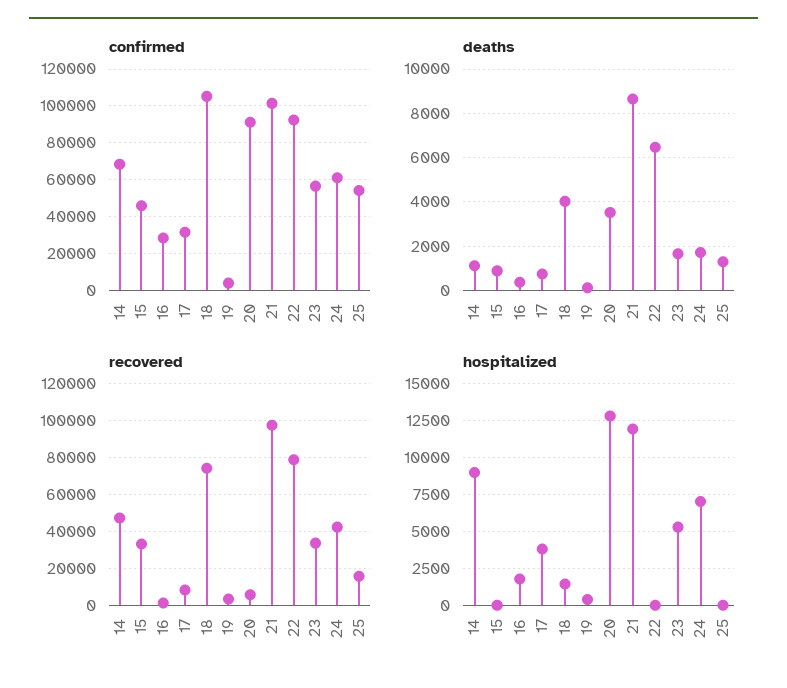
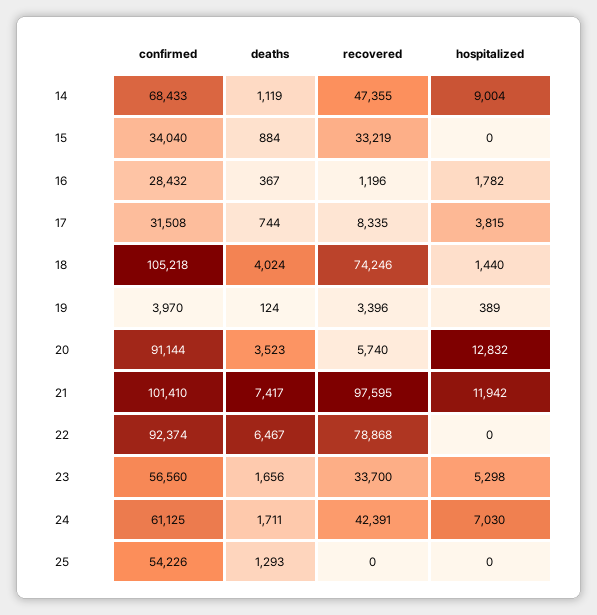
confirmed, 15: 45000 -> 34040
deaths, 21: 8500 -> 7417
recovered, 25: 15000 -> 0

